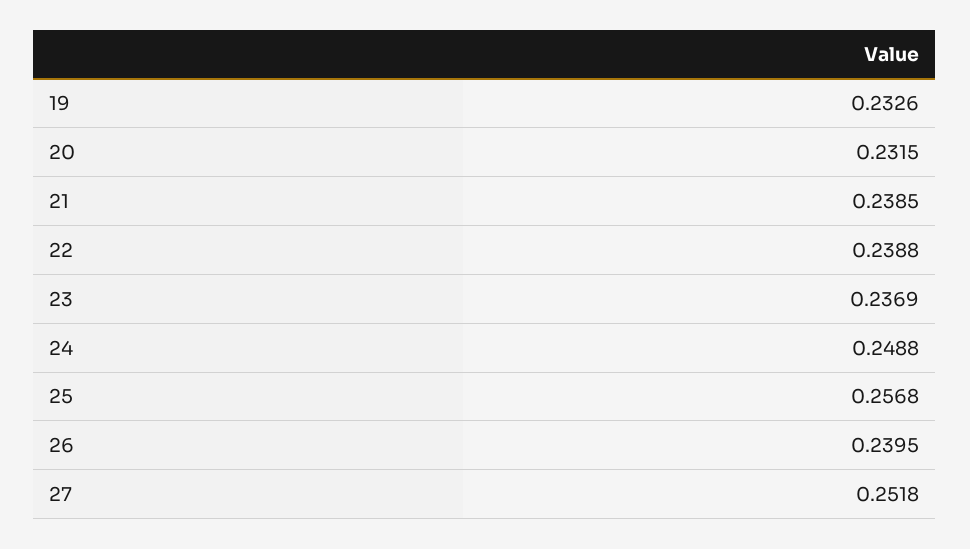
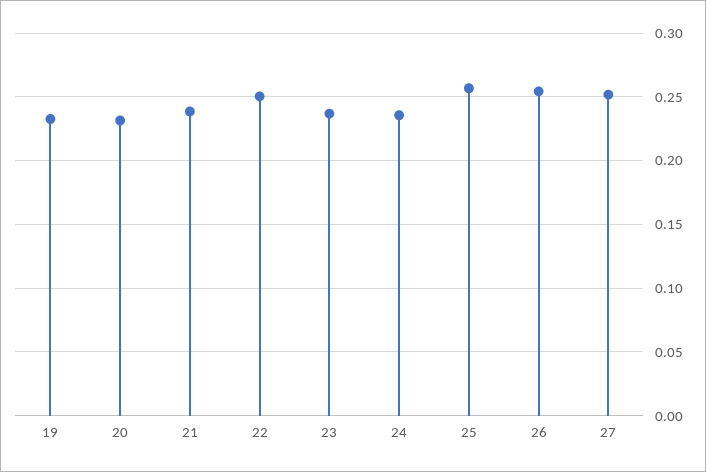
22: 0.2388 -> 0.25
24: 0.2488 -> 0.235
26: 0.2395 -> 0.255

